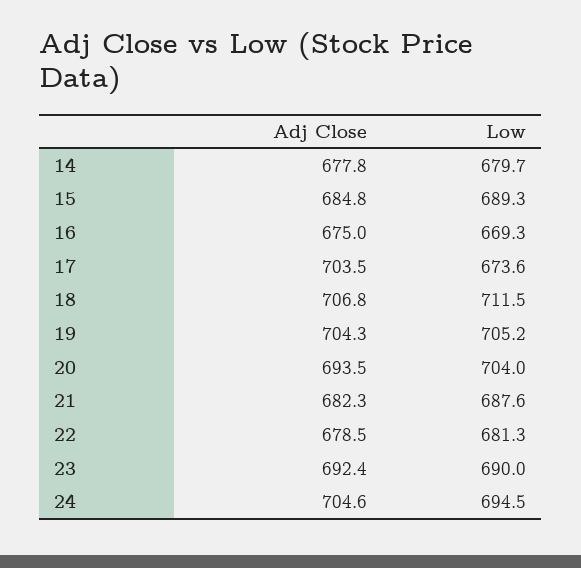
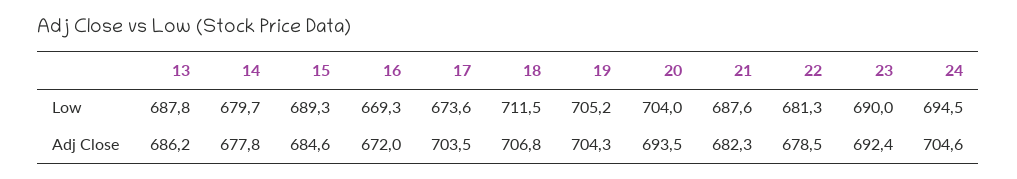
Adj Close, 15: 684.8 -> 684.6
Adj Close, 16: 675 -> 672
Low, 13: none -> 687.8
Adj Close, 13: none -> 686.2

